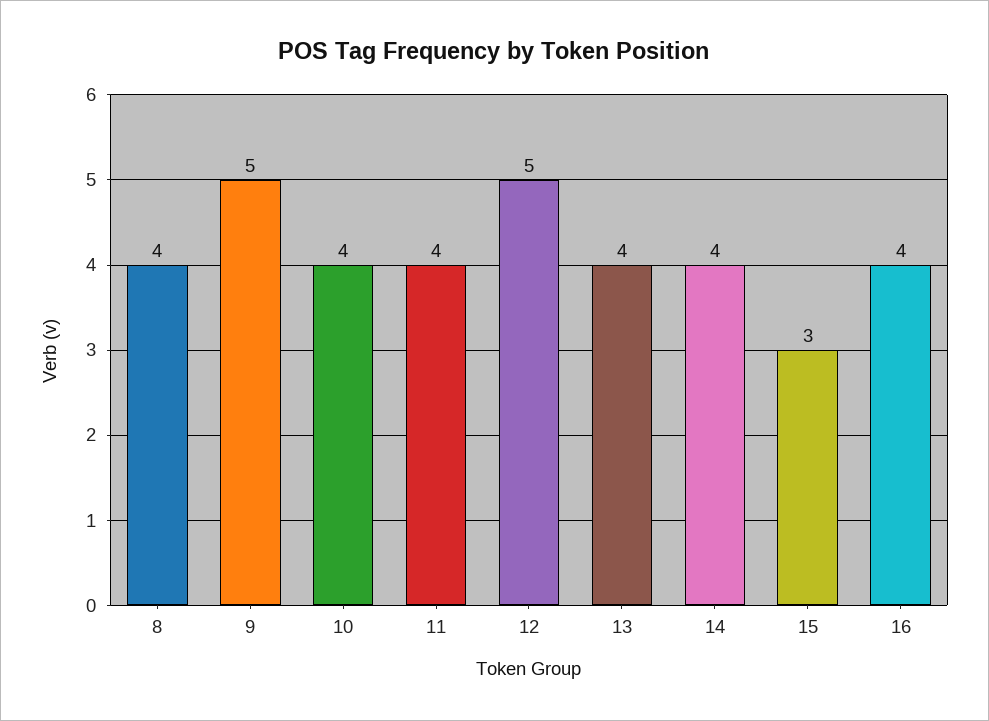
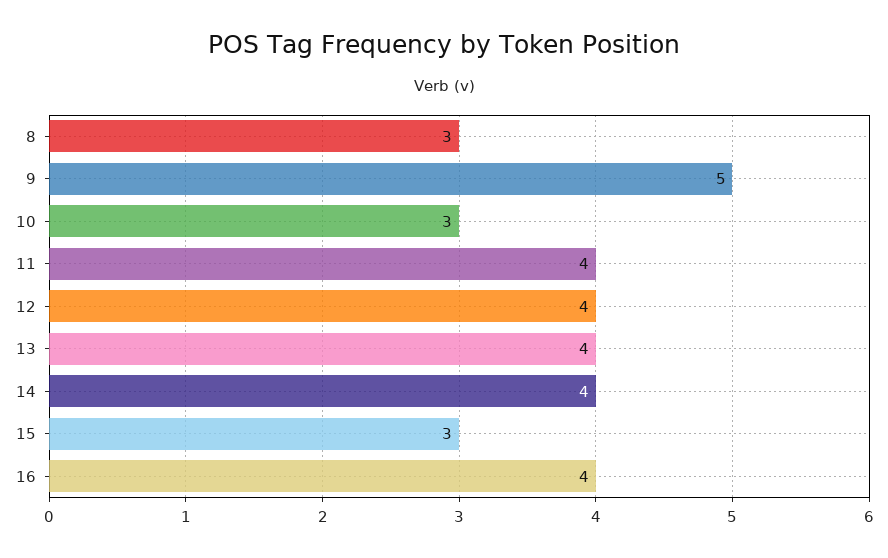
8: 4 -> 3
10: 4 -> 3
12: 5 -> 4

